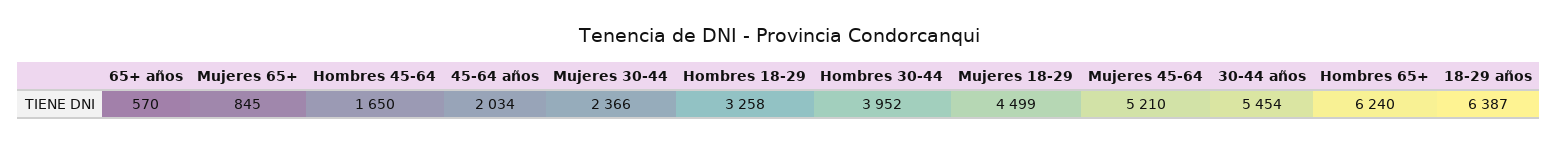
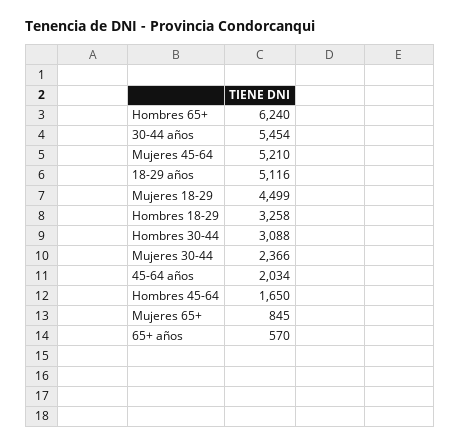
Hombres 30-44: 3952 -> 3088
18-29 años: 6387 -> 5116

